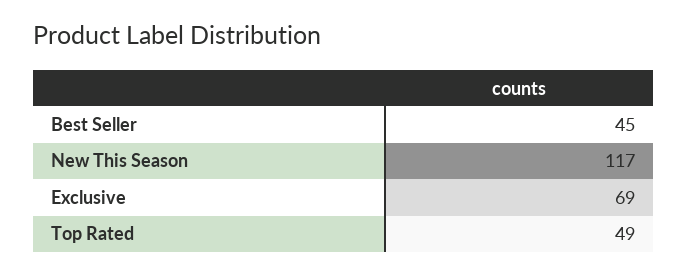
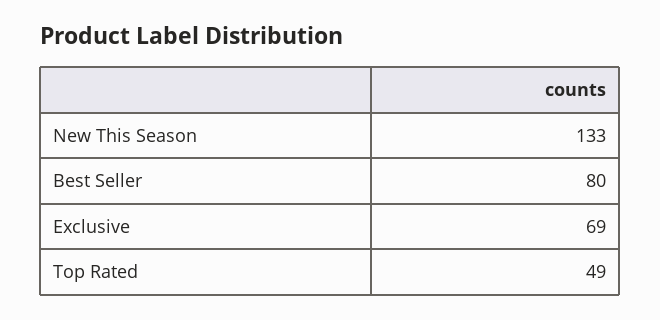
Best Seller: 45 -> 80
New This Season: 117 -> 133

